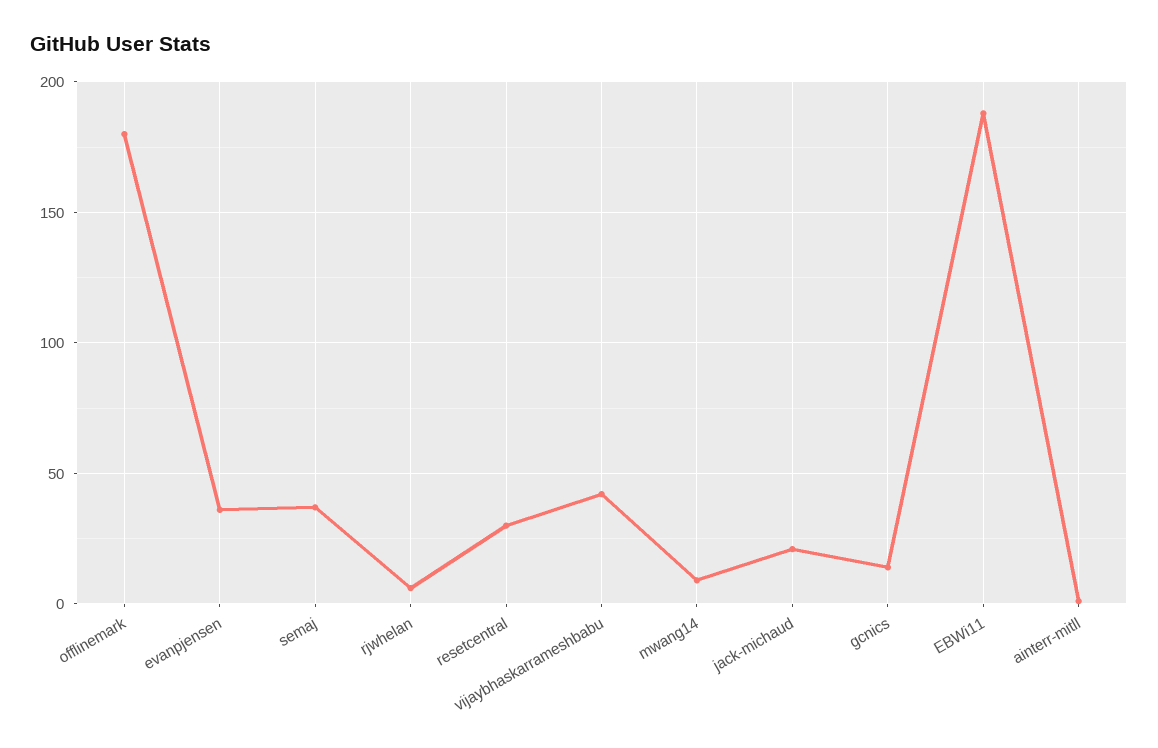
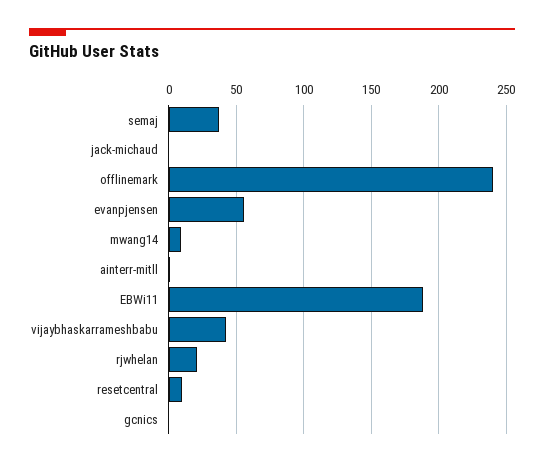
offlinemark: 180 -> 240
evanpjensen: 35 -> 55
rjwhelan: 5 -> 20
resetcentral: 30 -> 10
jack-michaud: 20 -> 0
gcnics: 15 -> 0

